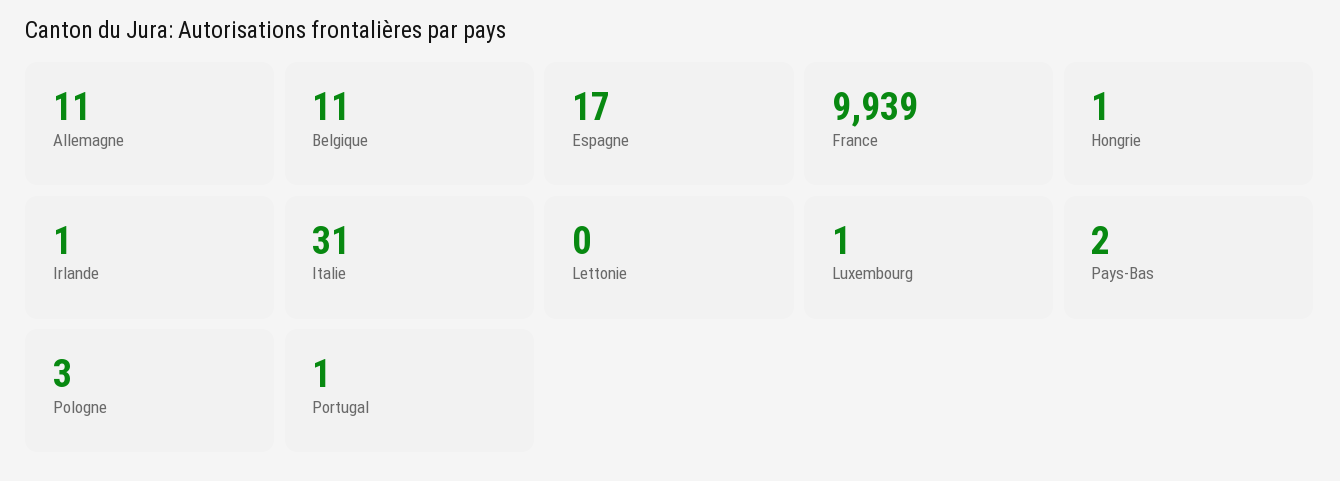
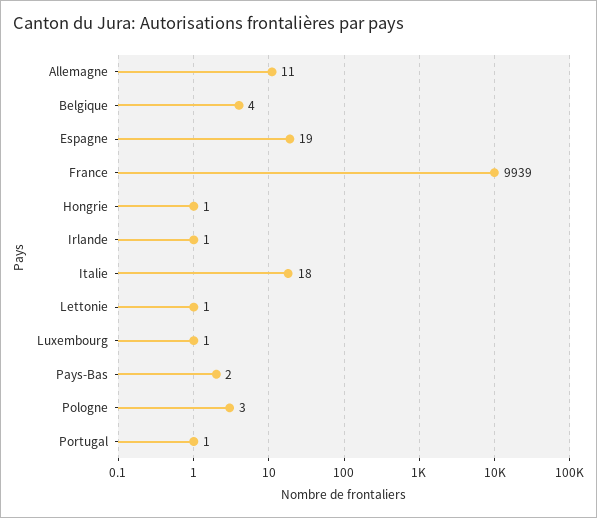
Belgique: 11 -> 4
Espagne: 17 -> 19
Italie: 31 -> 18
Lettonie: 0 -> 1

